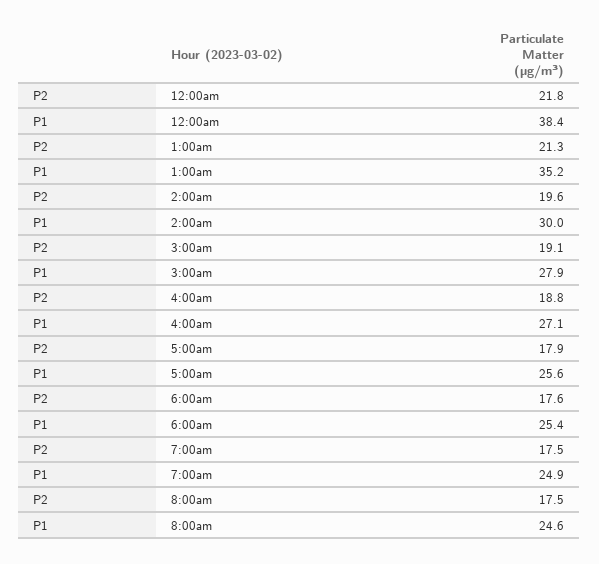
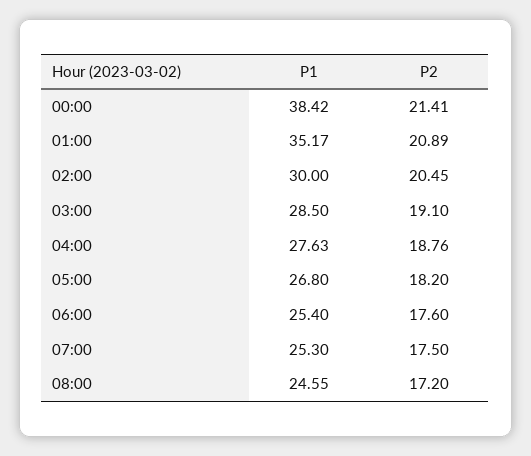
P2, 12:00am: 21.8 -> 21.41
P2, 1:00am: 21.3 -> 20.89
P2, 2:00am: 19.6 -> 20.45
P1, 3:00am: 27.9 -> 28.5
P1, 4:00am: 27.1 -> 27.63
P2, 5:00am: 17.9 -> 18.2
P1, 5:00am: 25.6 -> 26.8
P1, 7:00am: 24.9 -> 25.3
P2, 8:00am: 17.5 -> 17.2

